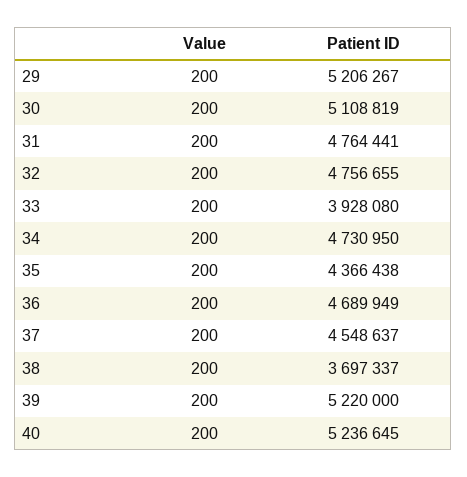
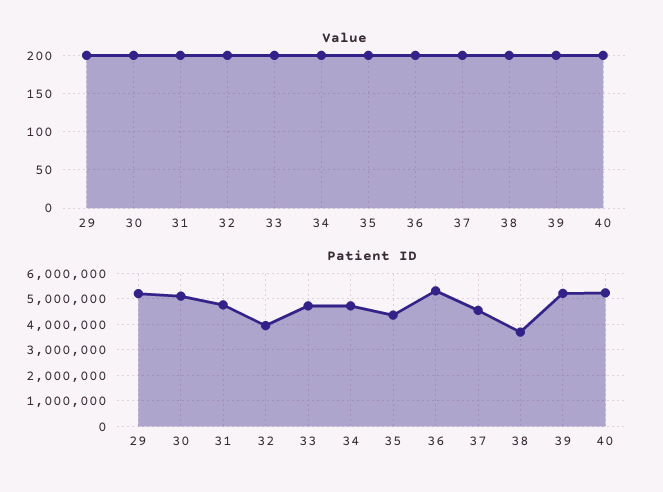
Patient ID, 32: 4756655 -> 4000000
Patient ID, 33: 3928080 -> 4750000
Patient ID, 36: 4689949 -> 5250000

